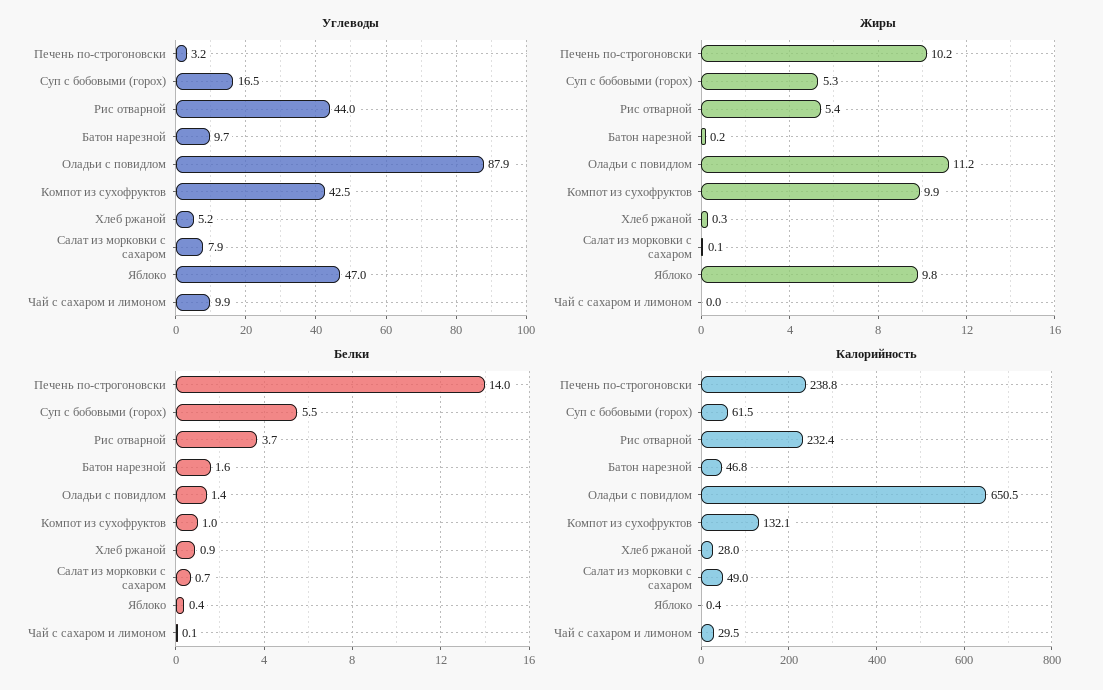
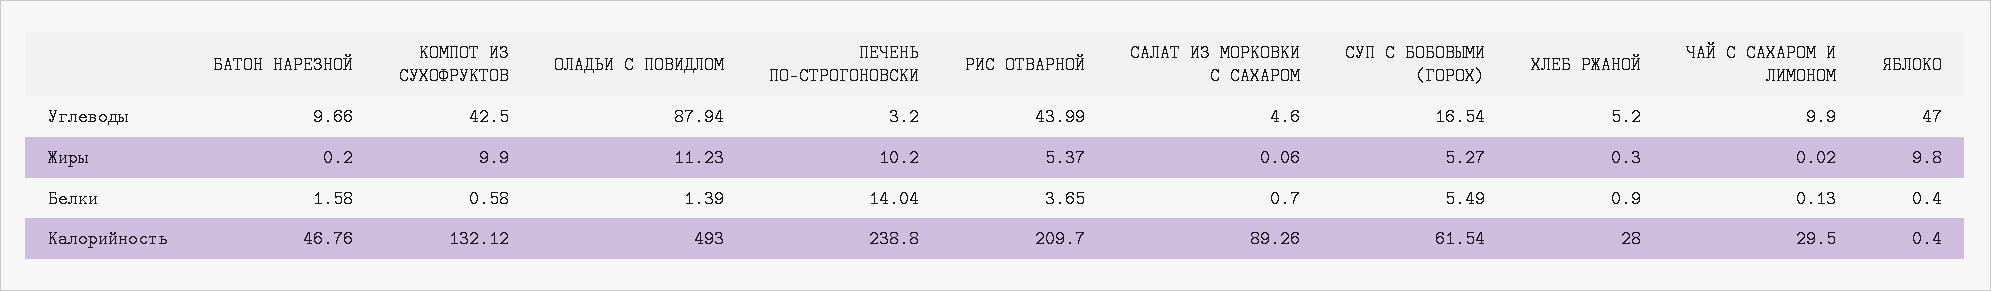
Углеводы, Салат из морковки с сахаром: 7.9 -> 4.6
Белки, Компот из сухофруктов: 1 -> 0.58
Калорийность, Рис отварной: 232.4 -> 209.7
Калорийность, Оладьи с повидлом: 650.5 -> 493
Калорийность, Салат из морковки с сахаром: 49 -> 89.26

